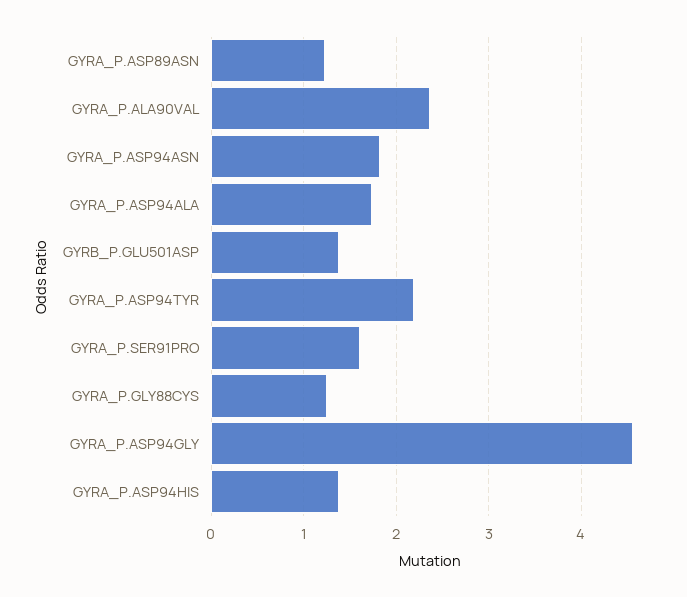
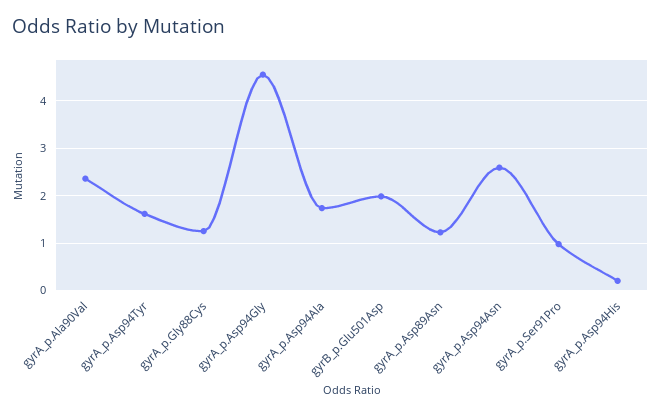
GYRA_P.ASP94ASN: 1.8 -> 2.6
GYRB_P.GLU501ASP: 1.4 -> 2
GYRA_P.ASP94TYR: 2.2 -> 1.6
GYRA_P.SER91PRO: 1.6 -> 1
GYRA_P.ASP94HIS: 1.4 -> 0.2

